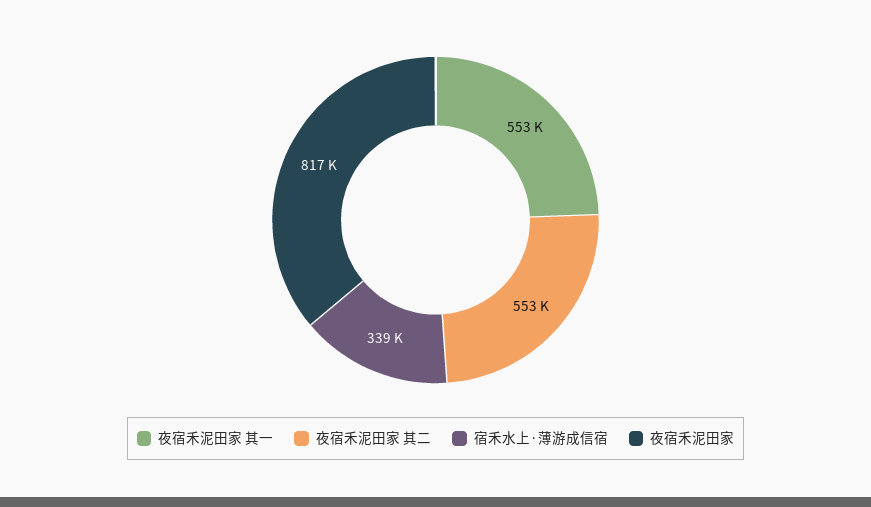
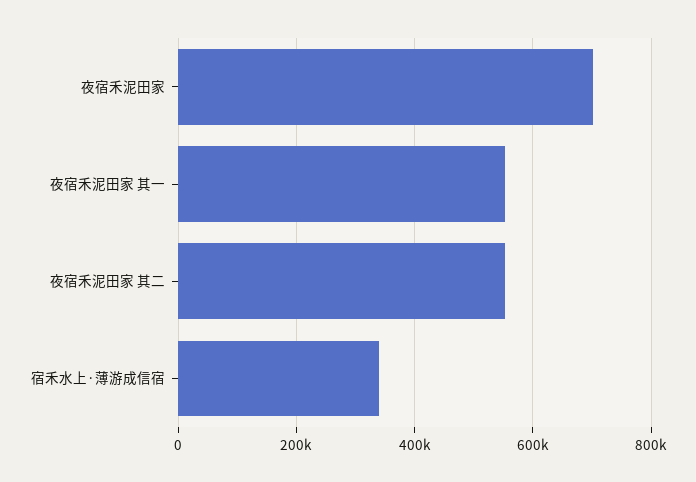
夜宿禾泥田家: 817000 -> 700000

